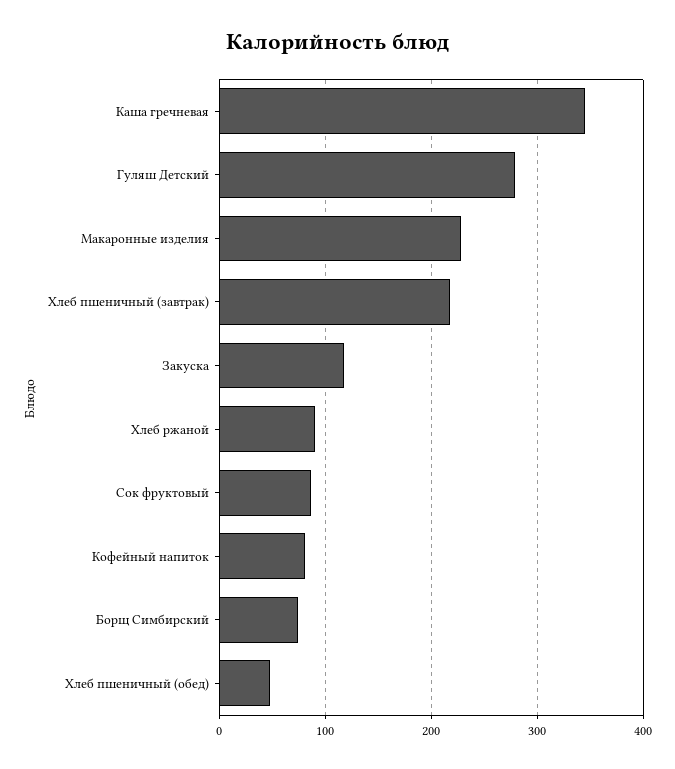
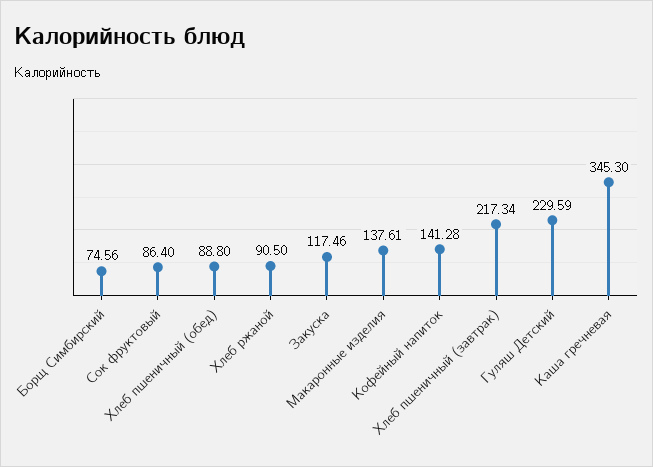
Гуляш Детский: 280 -> 229.59
Макаронные изделия: 230 -> 137.61
Кофейный напиток: 80 -> 141.28
Хлеб пшеничный (обед): 50 -> 88.8

